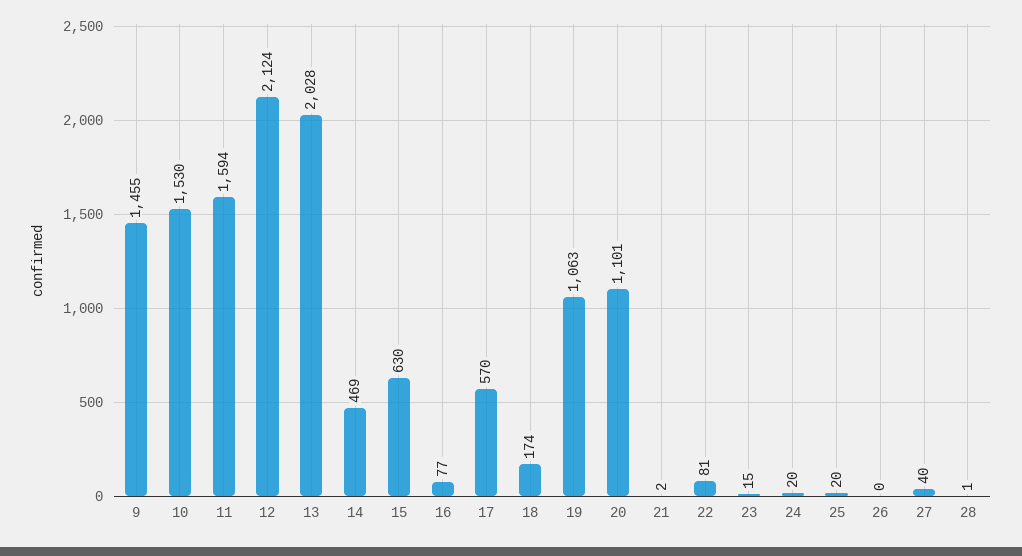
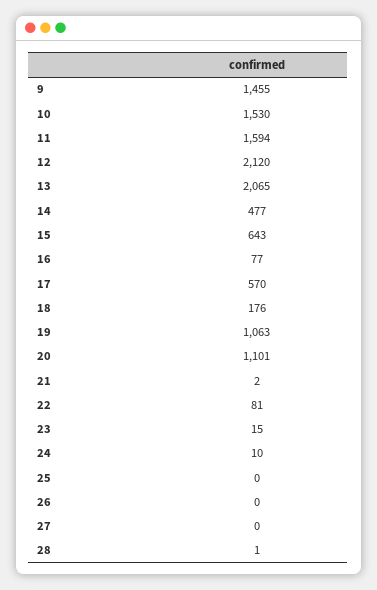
12: 2124 -> 2120
13: 2028 -> 2065
14: 469 -> 477
15: 630 -> 643
18: 174 -> 176
24: 20 -> 10
25: 20 -> 0
27: 40 -> 0

